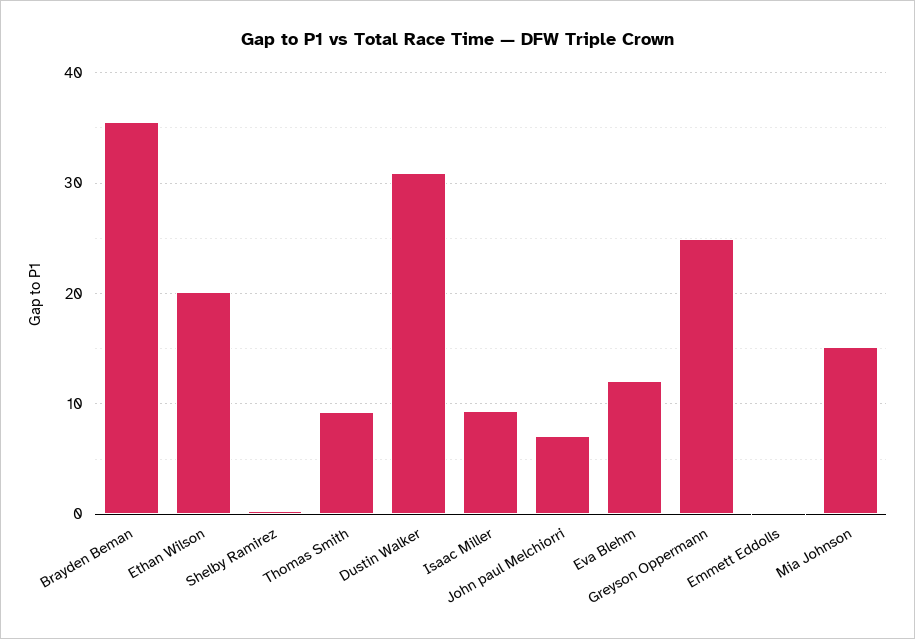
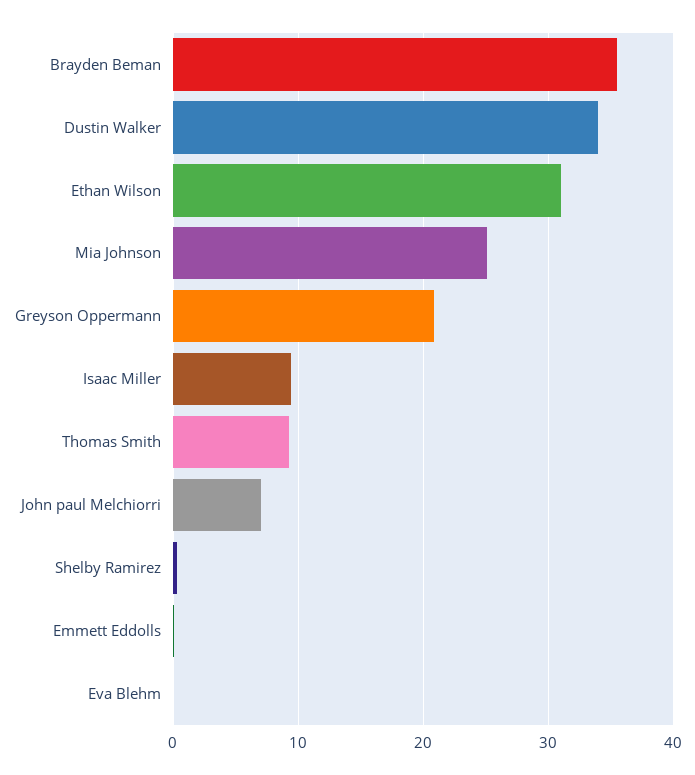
Ethan Wilson: 20 -> 31
Dustin Walker: 31 -> 34
Eva Blehm: 12 -> 0
Greyson Oppermann: 25 -> 21
Mia Johnson: 15 -> 25

